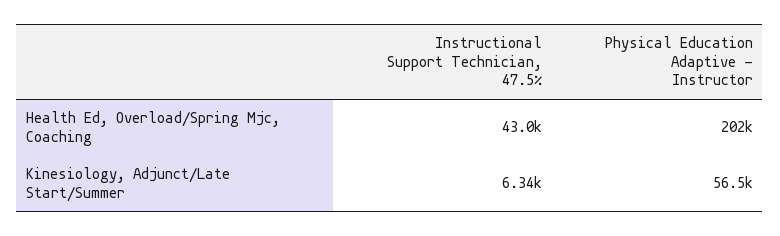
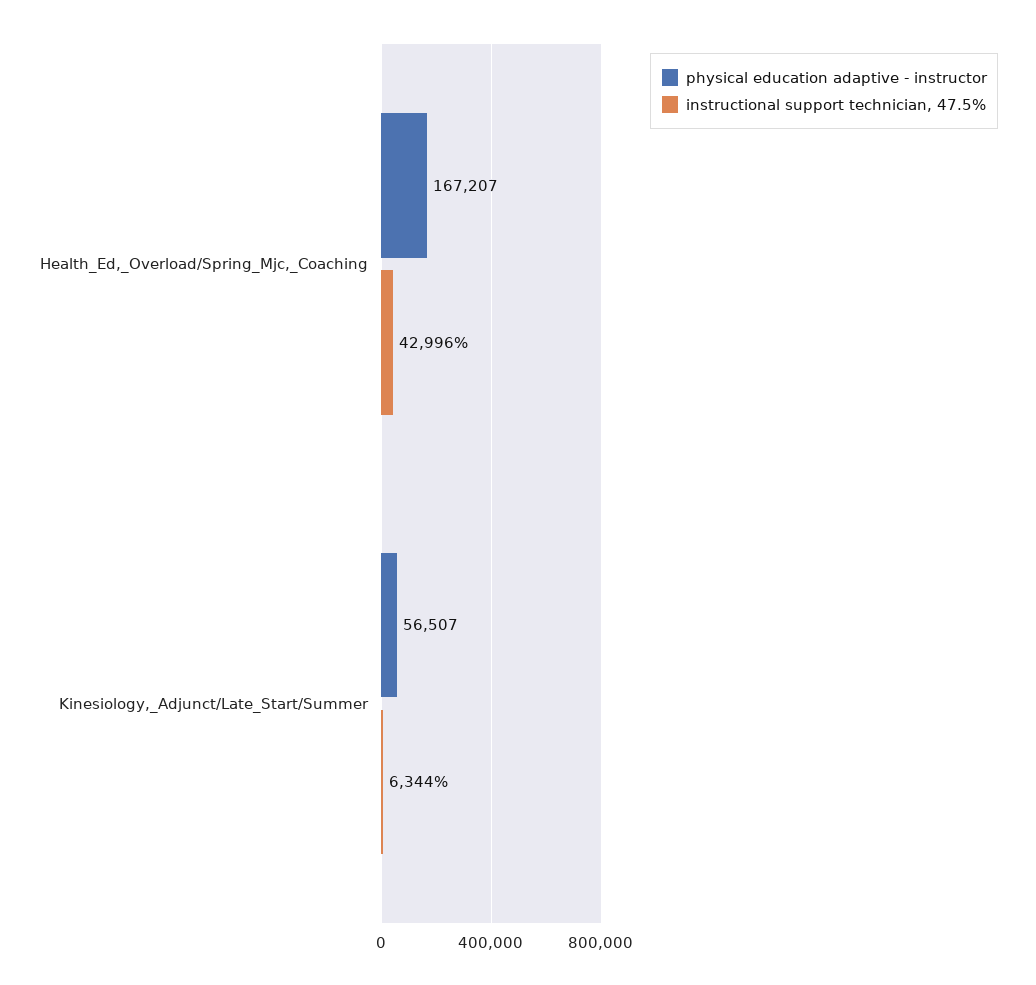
Physical Education Adaptive - Instructor, Health Ed, Overload/Spring Mjc, Coaching: 202000 -> 167207

